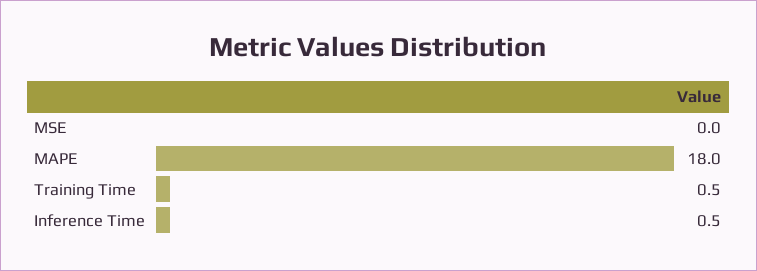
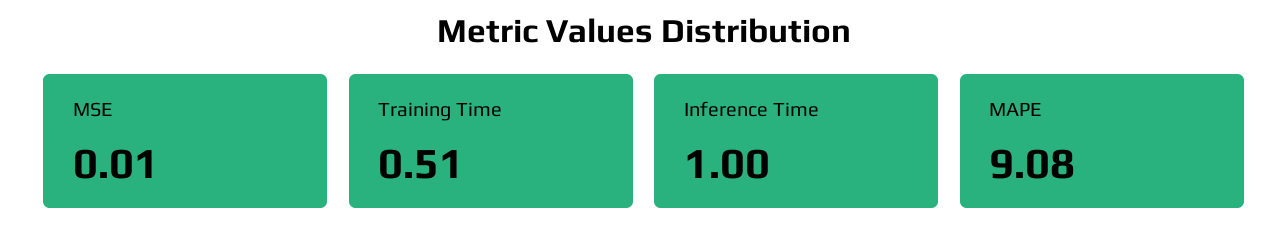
MAPE: 18 -> 9.08
Inference Time: 0.5 -> 1

